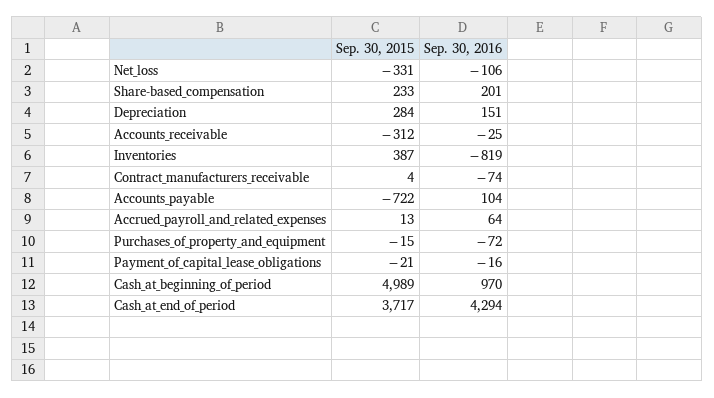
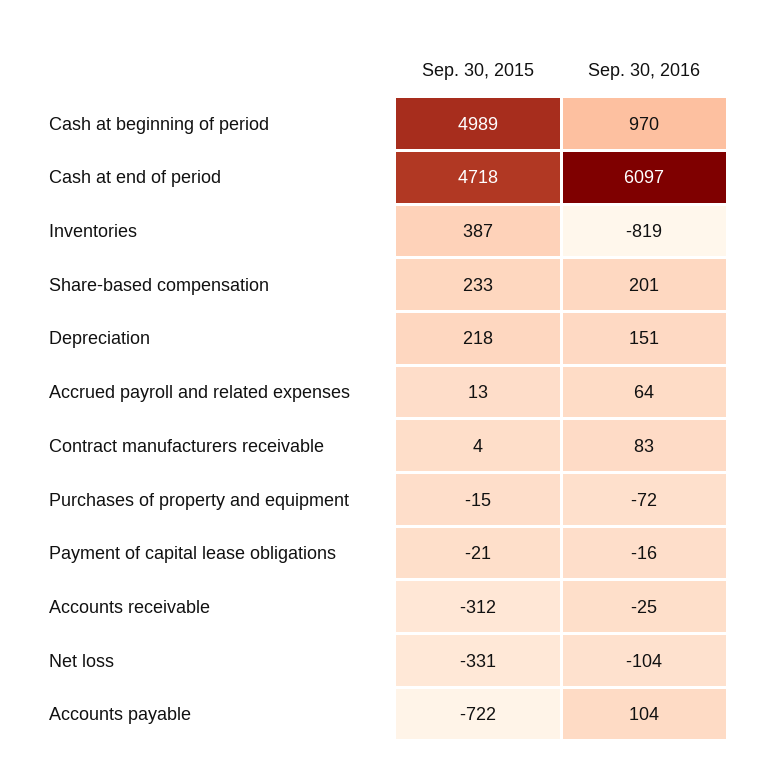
Sep. 30, 2016, Net_loss: -106 -> -104
Sep. 30, 2015, Depreciation: 284 -> 218
Sep. 30, 2016, Contract_manufacturers_receivable: -74 -> 83
Sep. 30, 2015, Cash_at_end_of_period: 3717 -> 4718
Sep. 30, 2016, Cash_at_end_of_period: 4294 -> 6097

